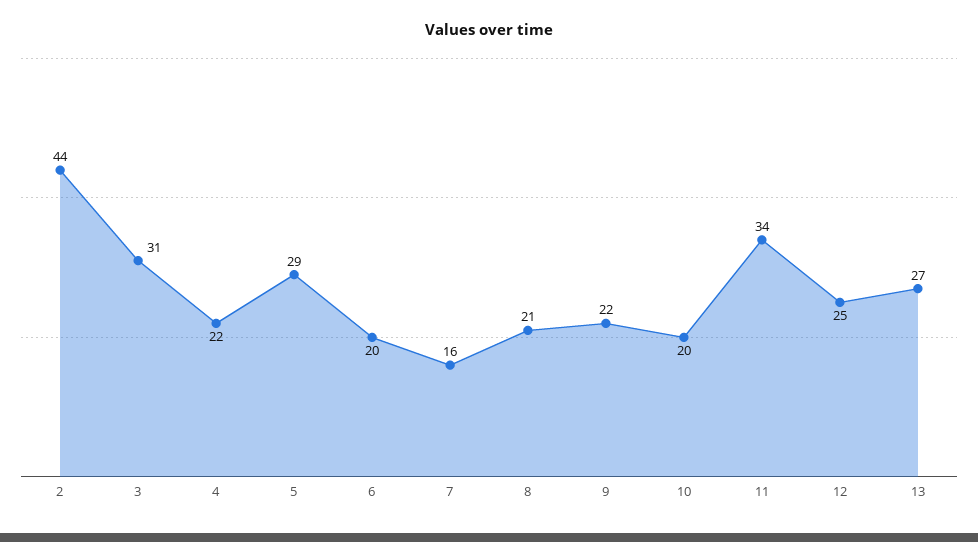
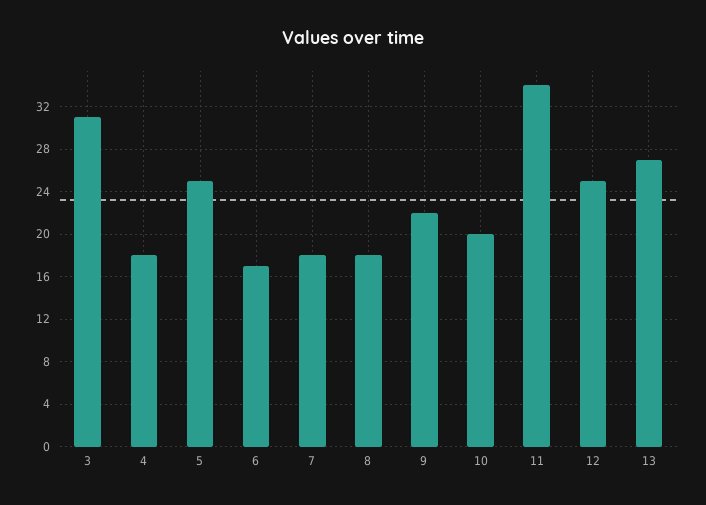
2: 44 -> none
4: 22 -> 18
5: 29 -> 25
6: 20 -> 17
7: 16 -> 18
8: 21 -> 18

